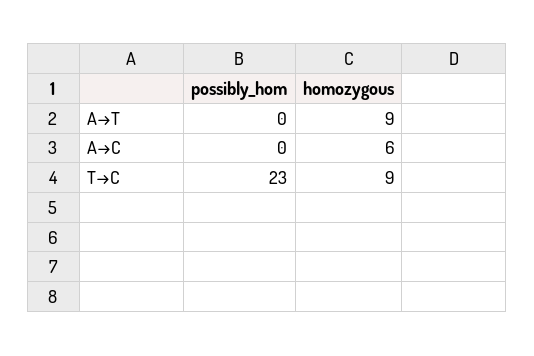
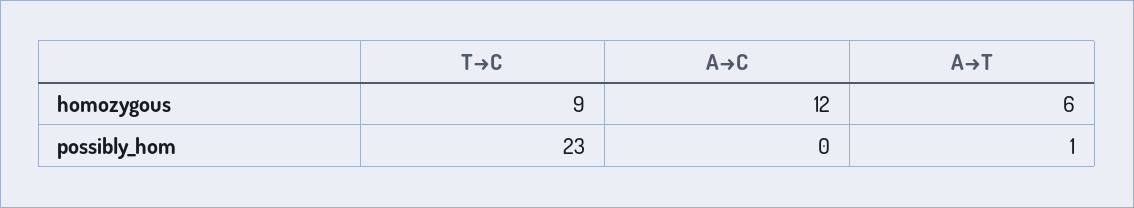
possibly_hom, A→T: 0 -> 1
homozygous, A→T: 9 -> 6
homozygous, A→C: 6 -> 12

